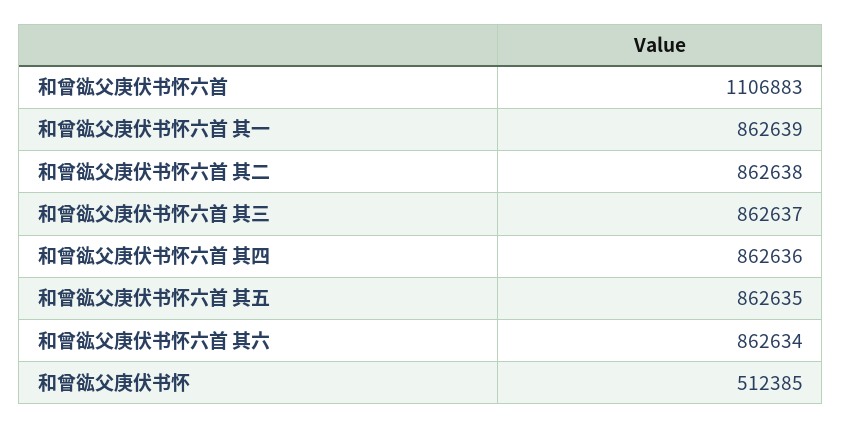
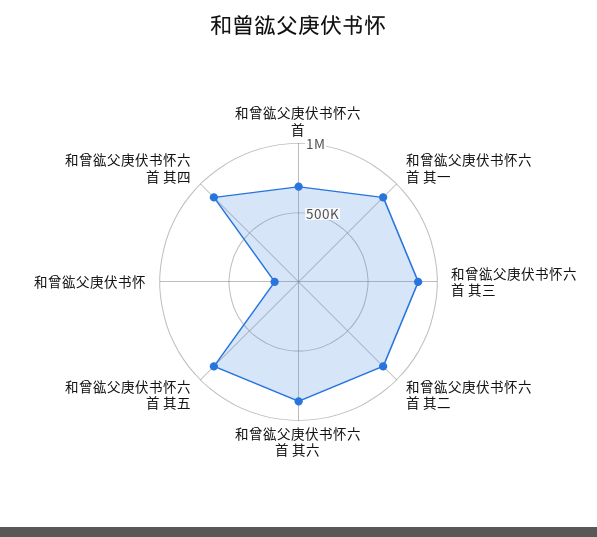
和曾谹父庚伏书怀六首: 1106883 -> 700000
和曾谹父庚伏书怀: 512385 -> 200000

